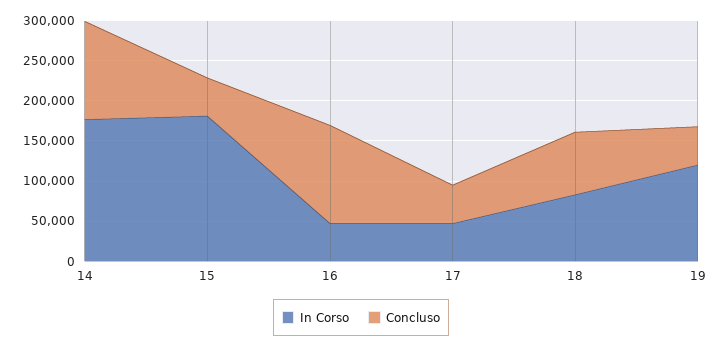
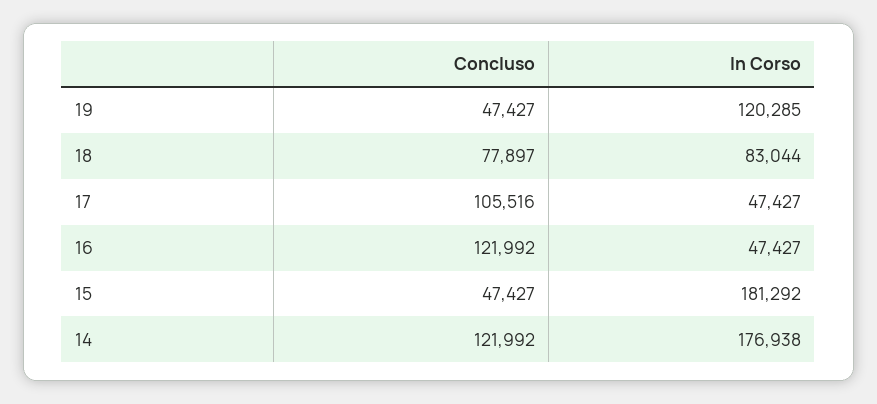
Concluso, 17: 50000 -> 105516

